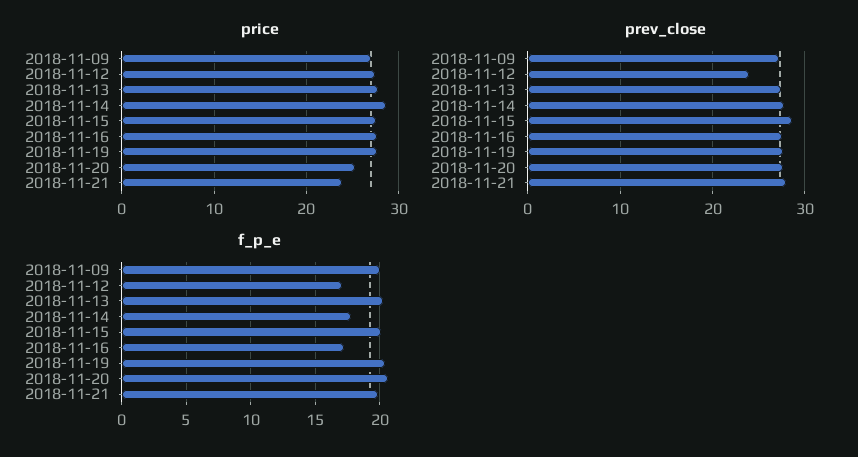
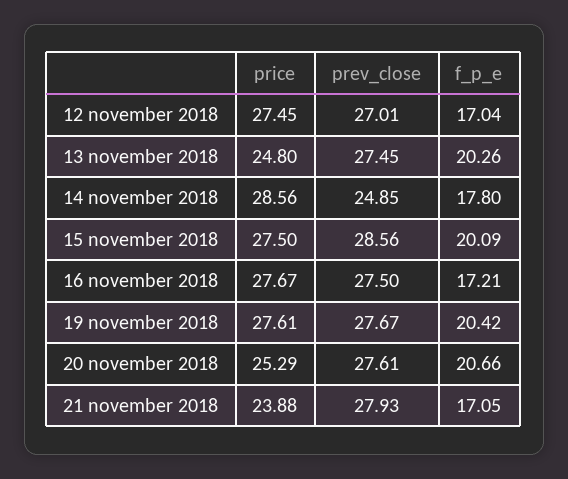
price, 2018-11-09: 27 -> none
price, 2018-11-13: 28 -> 24.8
prev_close, 2018-11-09: 27 -> none
prev_close, 2018-11-12: 24 -> 27.01
prev_close, 2018-11-14: 28 -> 24.85
f_p_e, 2018-11-09: 20 -> none
f_p_e, 2018-11-21: 20 -> 17.05

